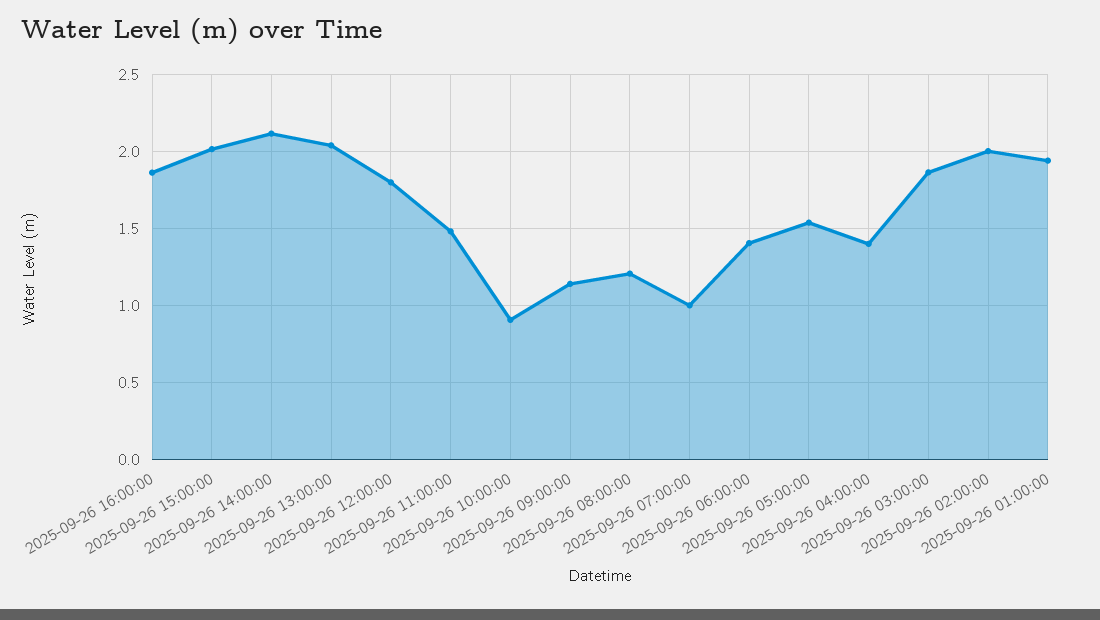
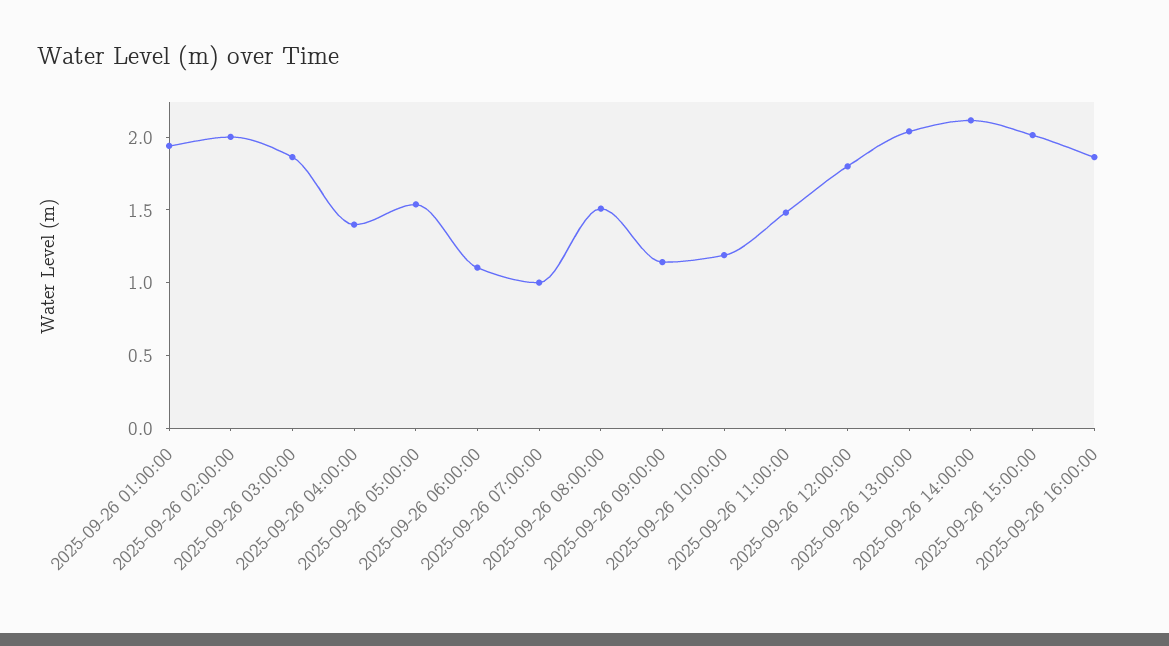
2025-09-26 10:00:00: 0.9 -> 1.2
2025-09-26 08:00:00: 1.2 -> 1.5
2025-09-26 06:00:00: 1.4 -> 1.1

